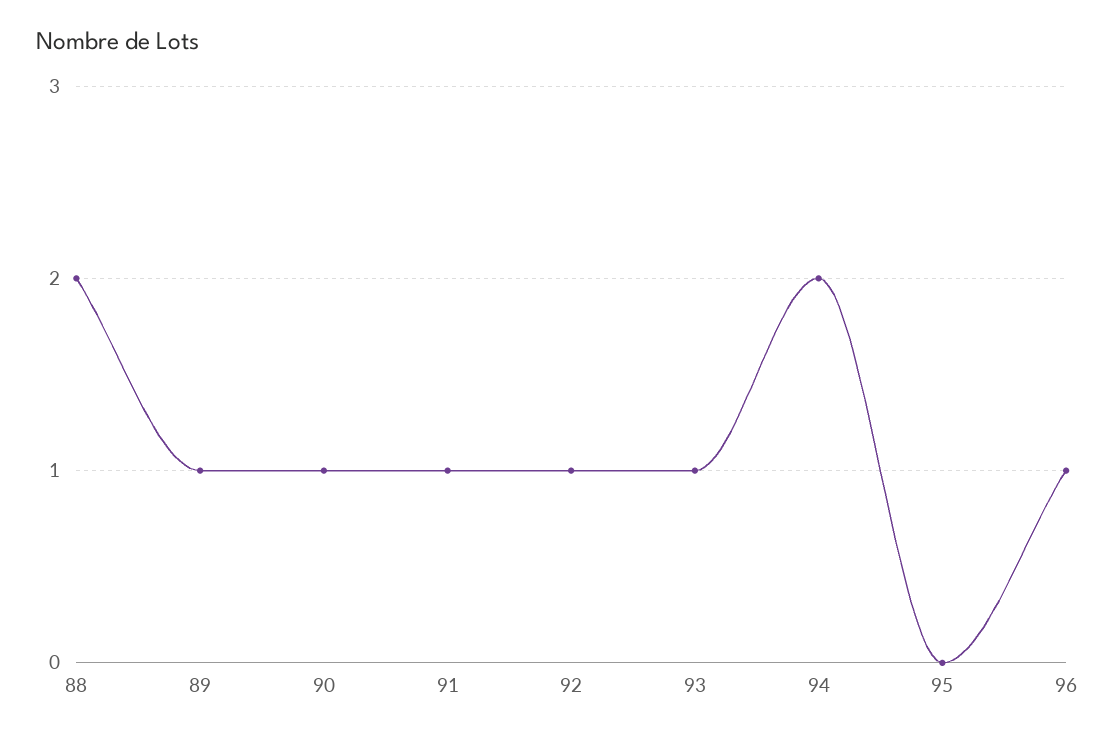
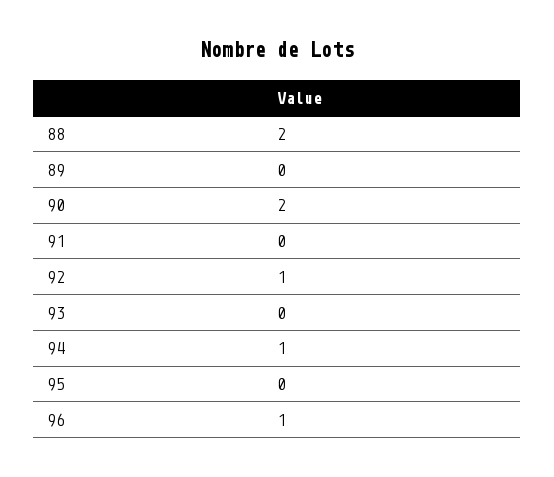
89: 1 -> 0
90: 1 -> 2
91: 1 -> 0
93: 1 -> 0
94: 2 -> 1

